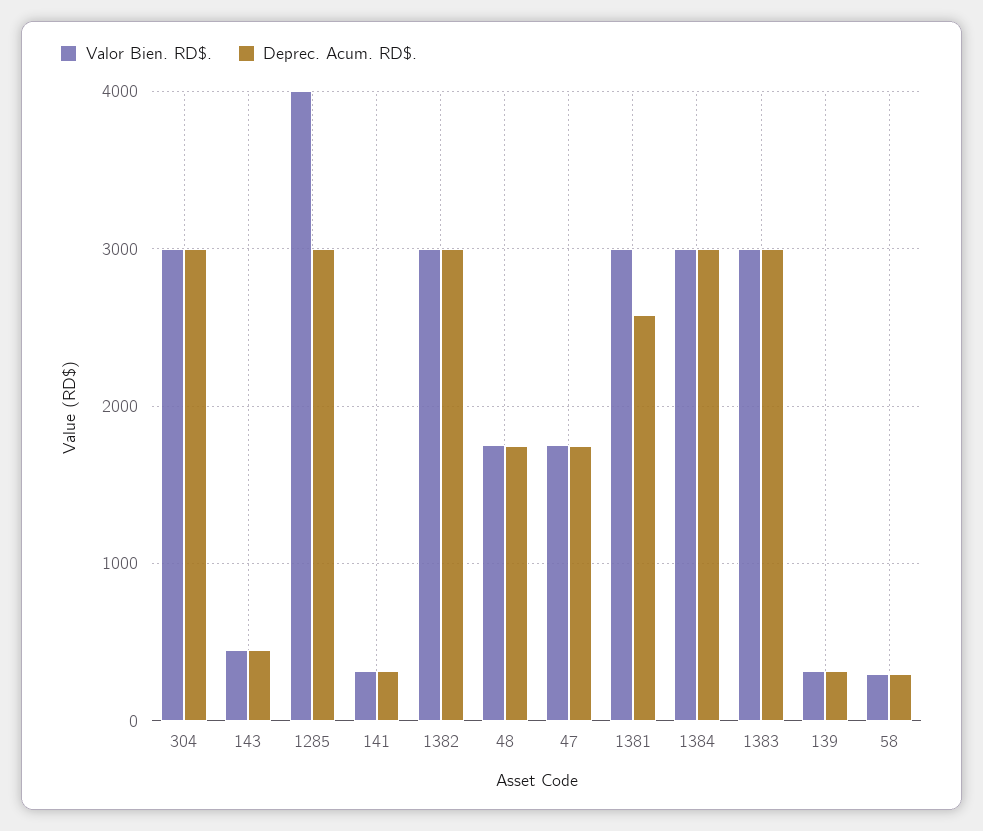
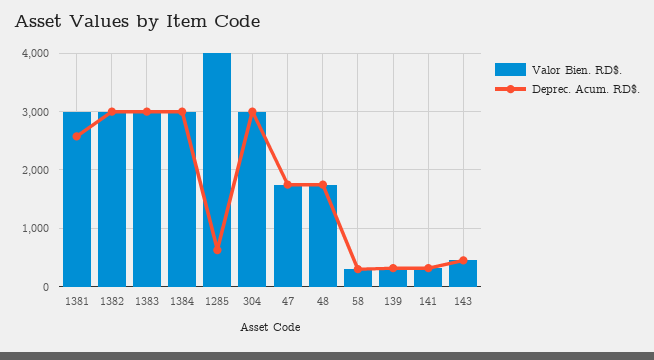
Deprec. Acum. RD$., 1285: 3000 -> 600

